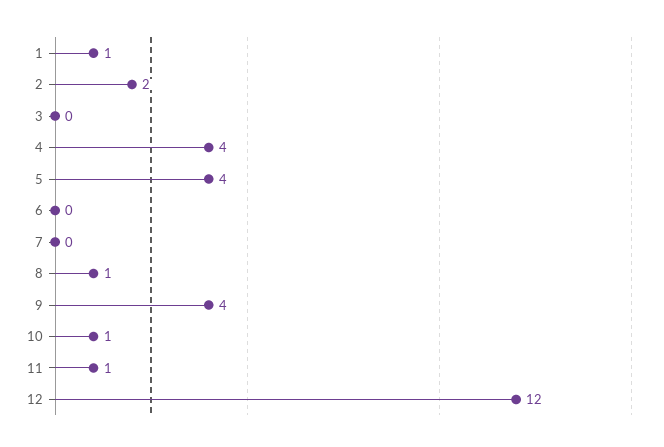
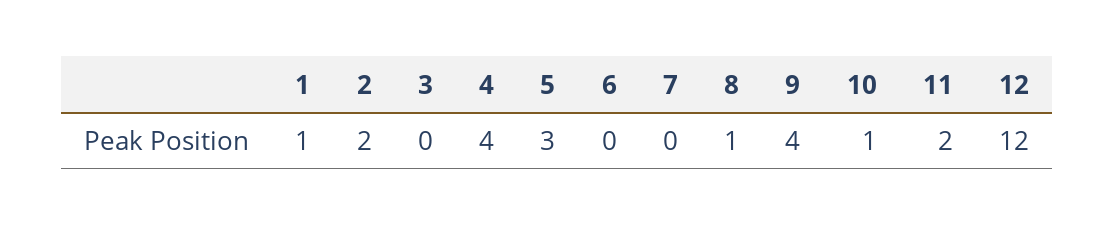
5: 4 -> 3
11: 1 -> 2

